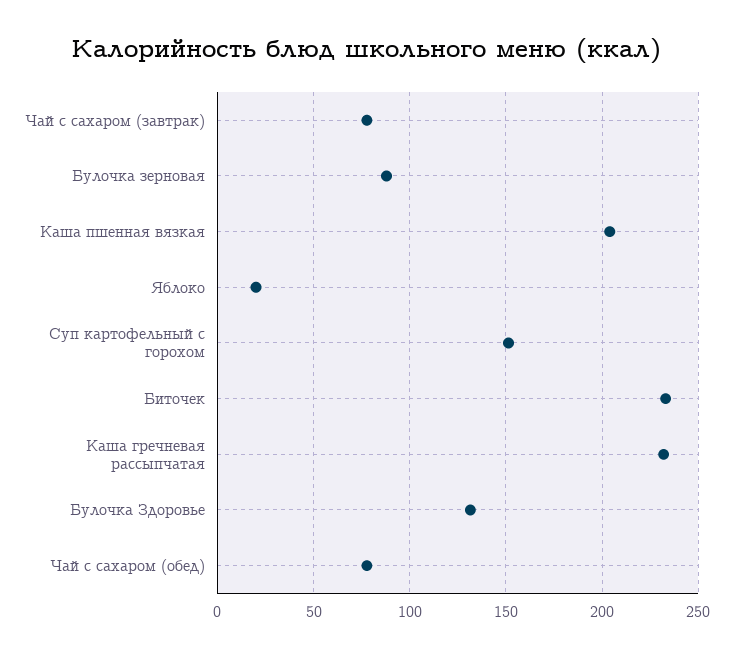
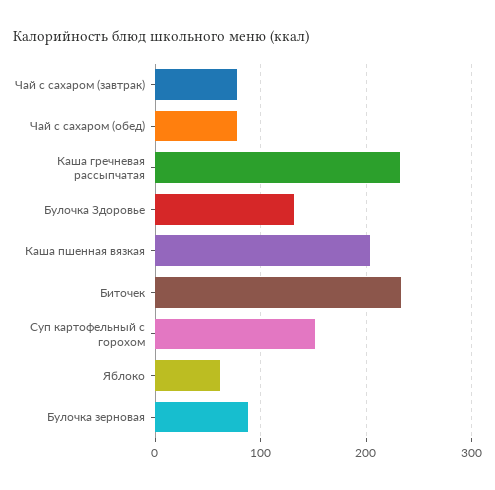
Яблоко: 20 -> 60

